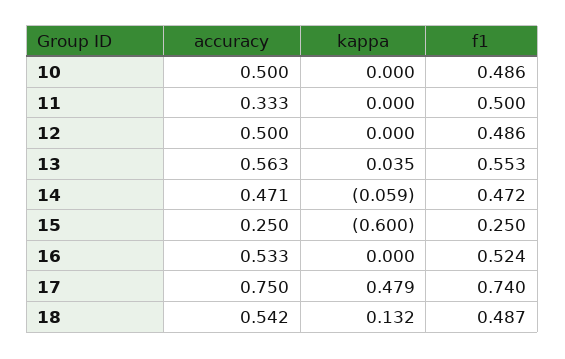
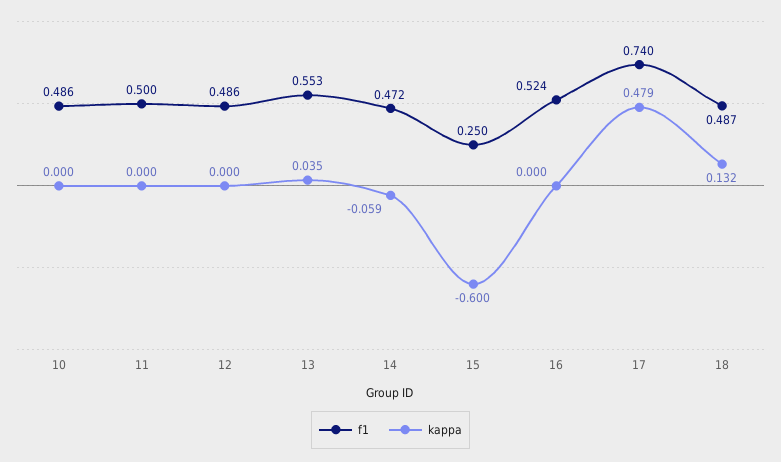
accuracy, 10: 0.5 -> none
accuracy, 11: 0.333 -> none
accuracy, 12: 0.5 -> none
accuracy, 13: 0.563 -> none
accuracy, 14: 0.471 -> none
accuracy, 15: 0.25 -> none
accuracy, 16: 0.533 -> none
accuracy, 17: 0.75 -> none
accuracy, 18: 0.542 -> none

